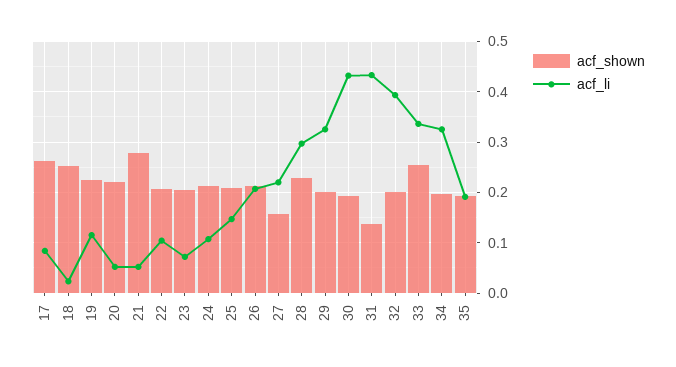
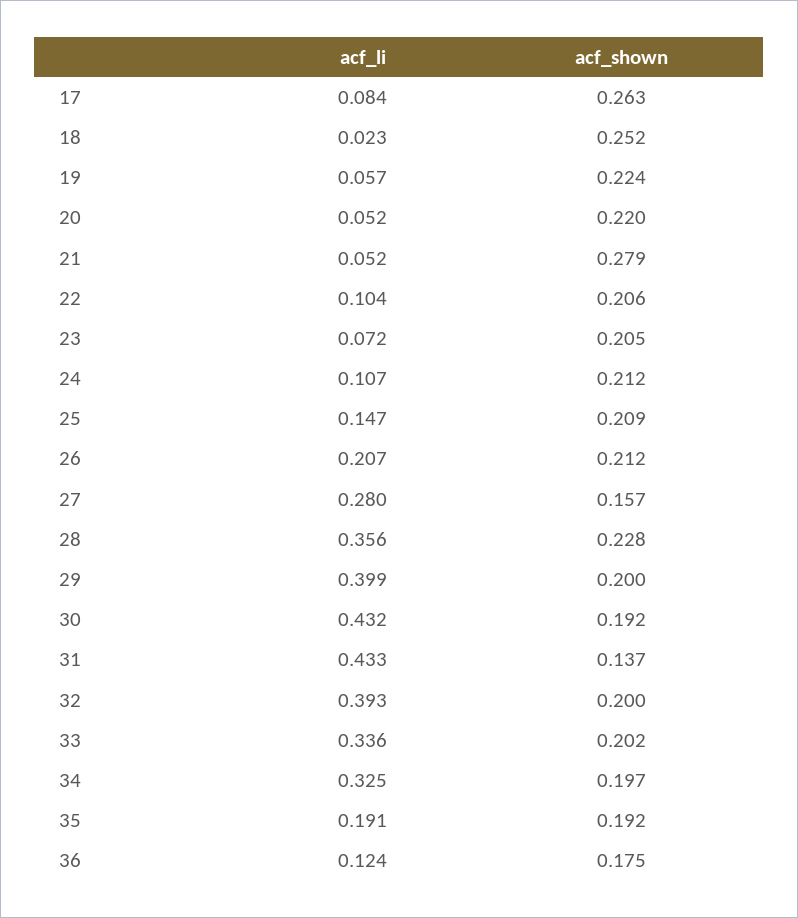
acf_li, 19: 0.12 -> 0.057
acf_li, 27: 0.22 -> 0.28
acf_li, 28: 0.3 -> 0.356
acf_li, 29: 0.32 -> 0.399
acf_shown, 33: 0.26 -> 0.202
acf_li, 36: none -> 0.124
acf_shown, 36: none -> 0.175

